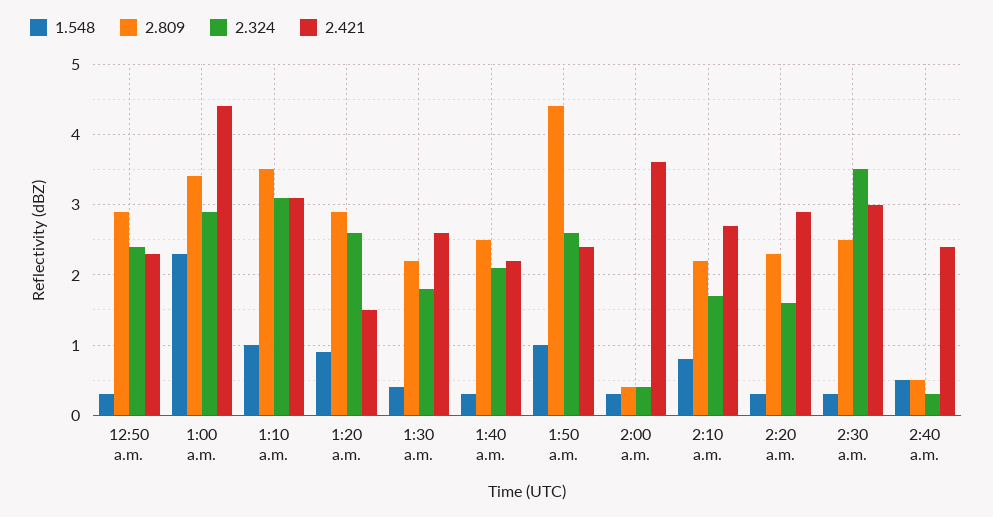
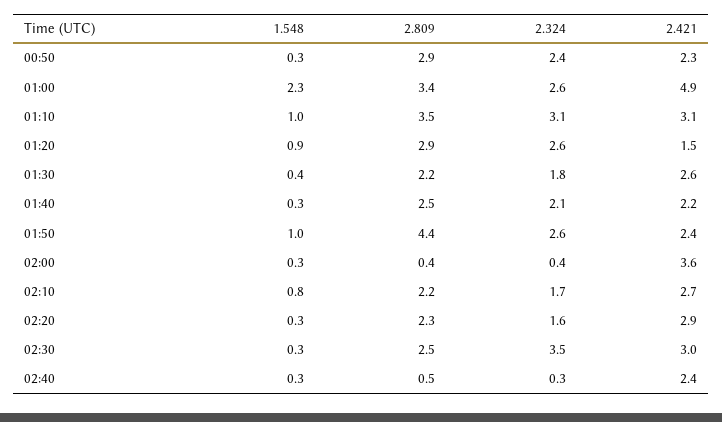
2.324, 1:00 a.m.: 2.9 -> 2.6
2.421, 1:00 a.m.: 4.4 -> 4.9
1.548, 2:40 a.m.: 0.5 -> 0.3

